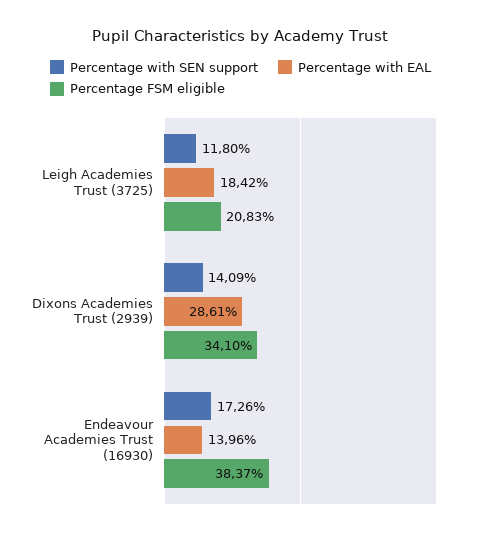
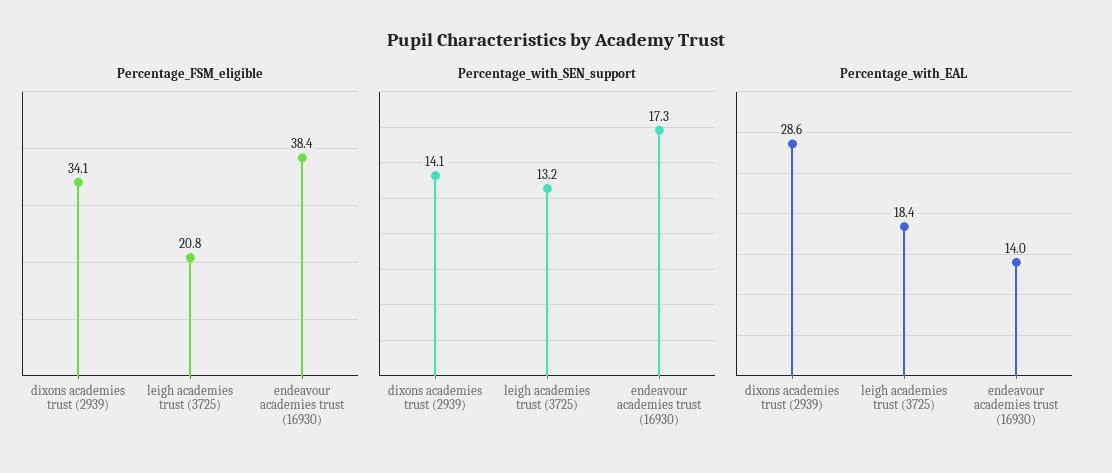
Percentage with SEN support, Leigh Academies Trust (3725): 11.8 -> 13.2

